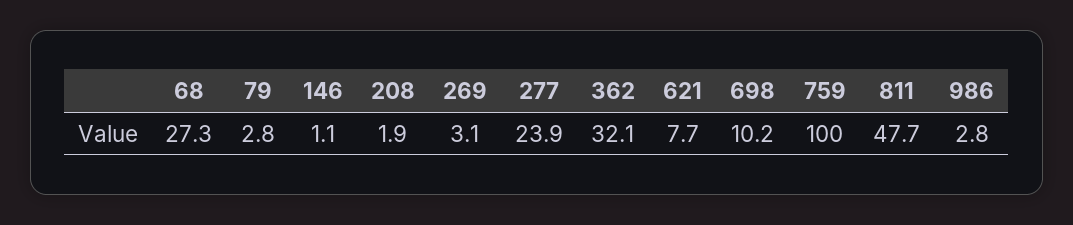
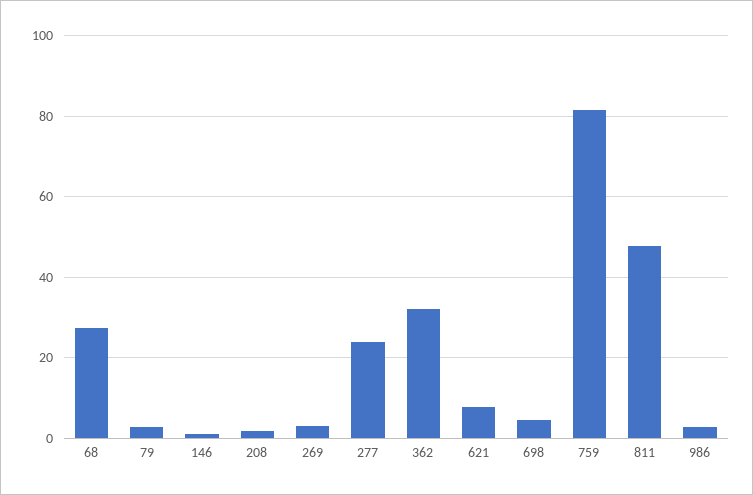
698: 10.2 -> 4
759: 100 -> 82

